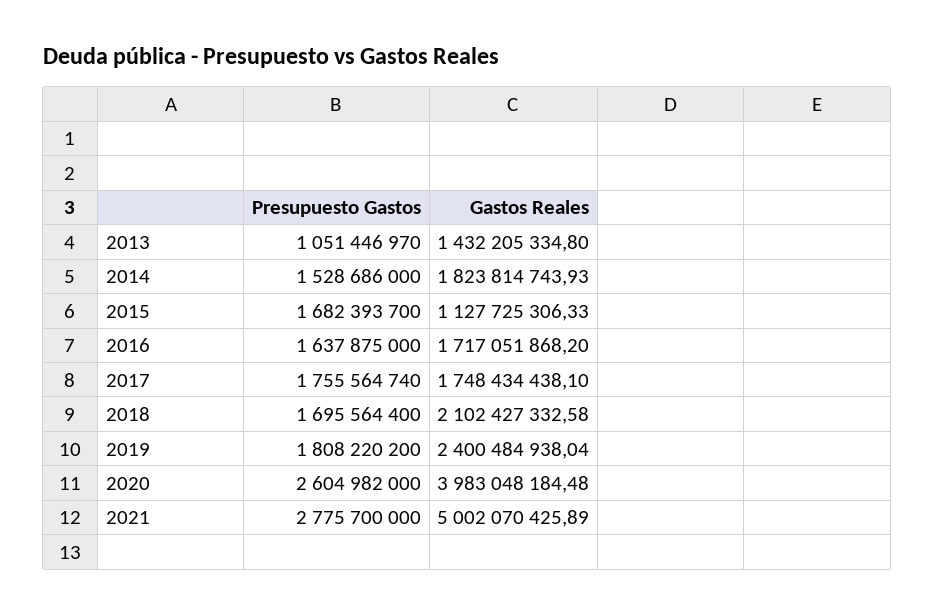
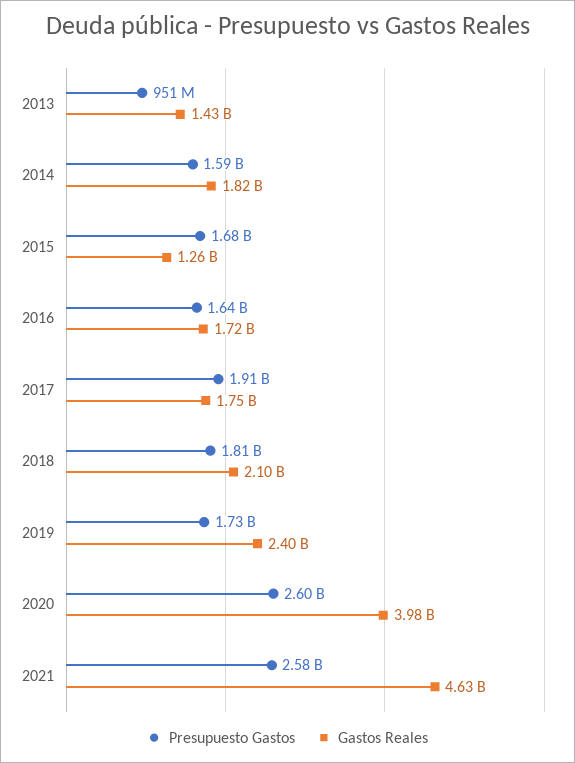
Presupuesto Gastos, 2013: 1051446970 -> 951000000
Presupuesto Gastos, 2014: 1528686000 -> 1590000000
Gastos Reales, 2015: 1127725306.33 -> 1260000000
Presupuesto Gastos, 2017: 1755564740 -> 1910000000
Presupuesto Gastos, 2018: 1695564400 -> 1810000000
Presupuesto Gastos, 2019: 1808220200 -> 1730000000
Presupuesto Gastos, 2021: 2775700000 -> 2580000000
Gastos Reales, 2021: 5002070425.89 -> 4630000000

